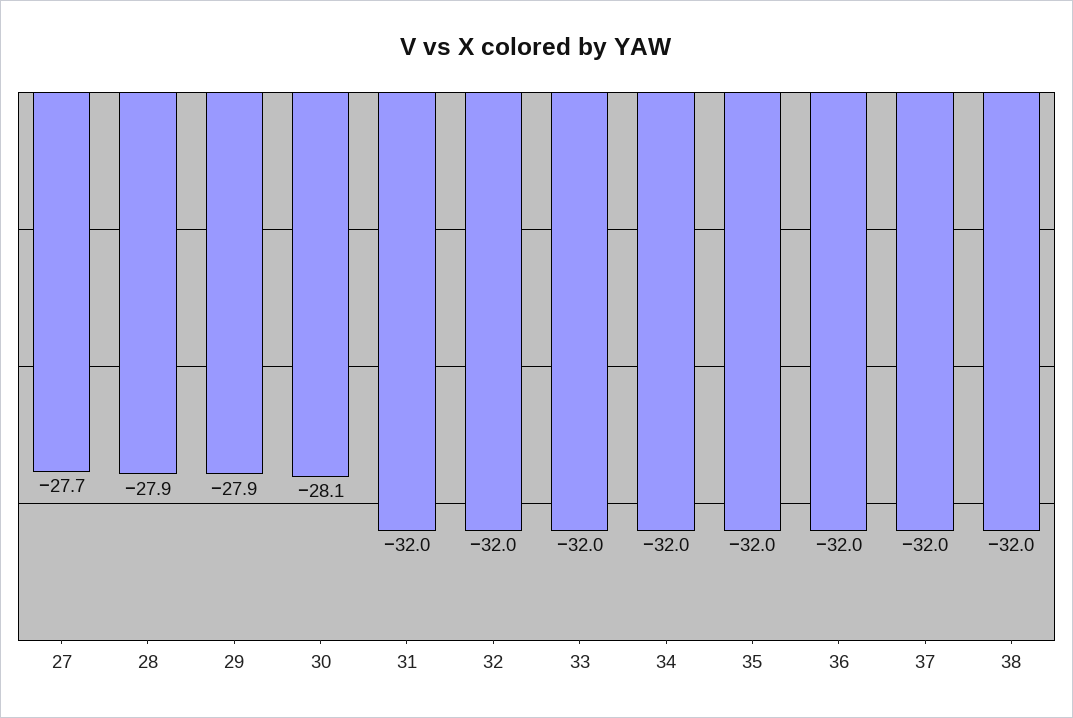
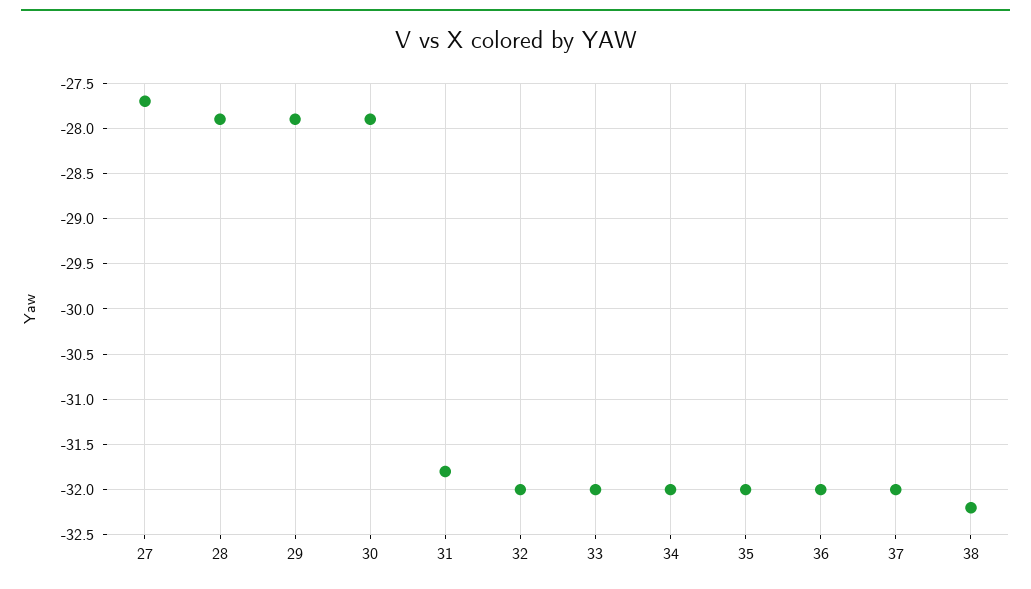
30: -28.1 -> -27.9
31: -32 -> -31.8
38: -32 -> -32.2

